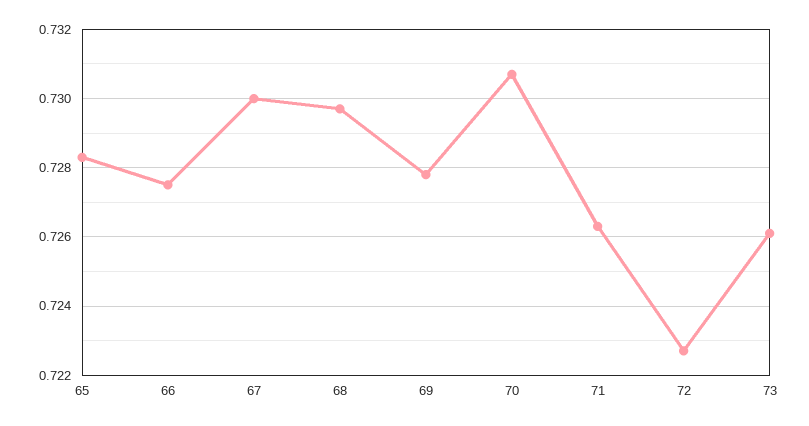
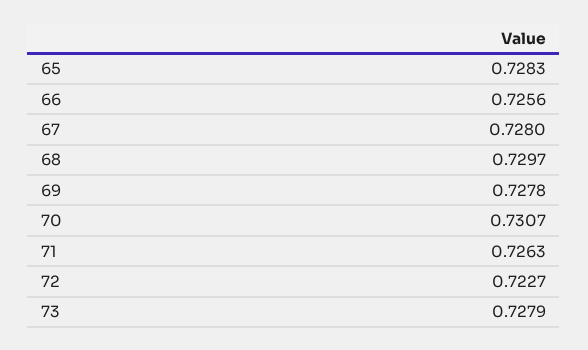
66: 0.7275 -> 0.7256
67: 0.73 -> 0.728
73: 0.726 -> 0.7279

